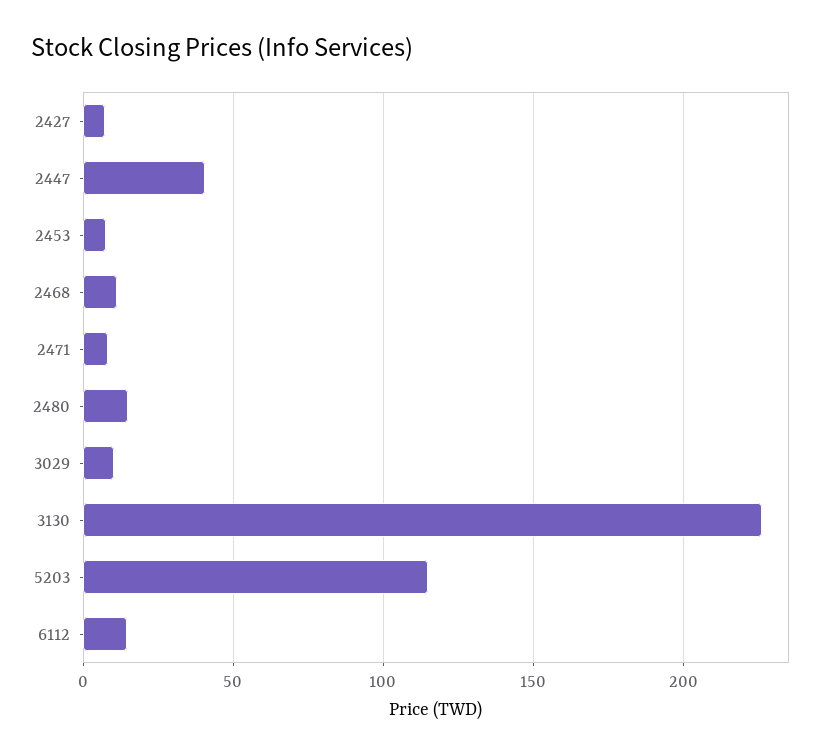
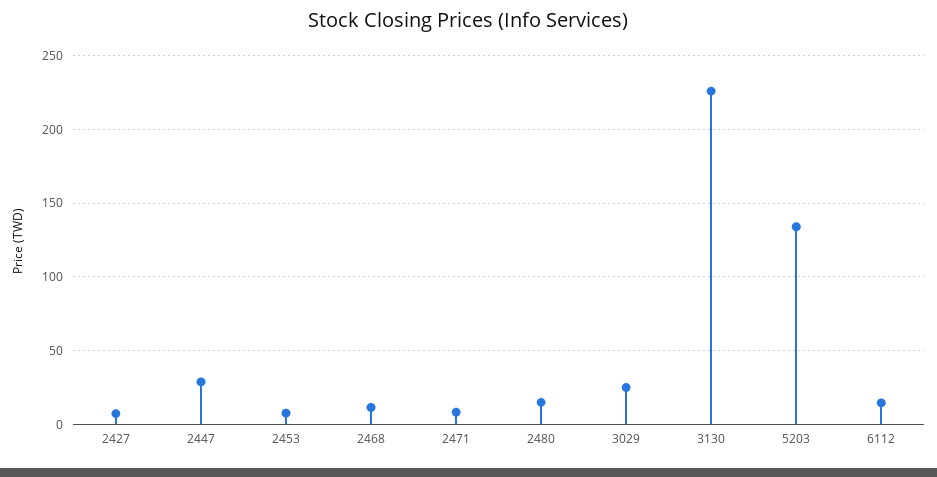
2447: 40 -> 30
3029: 10 -> 25
5203: 115 -> 135

